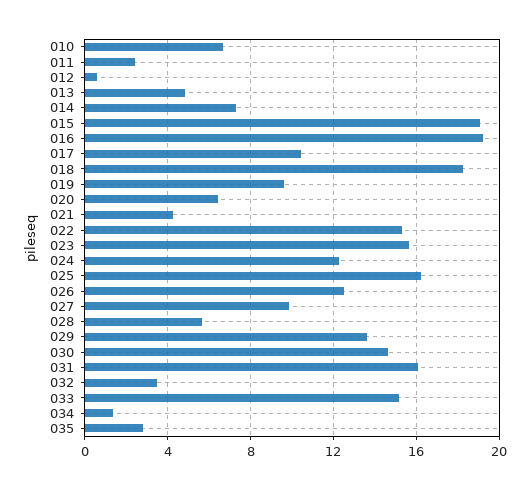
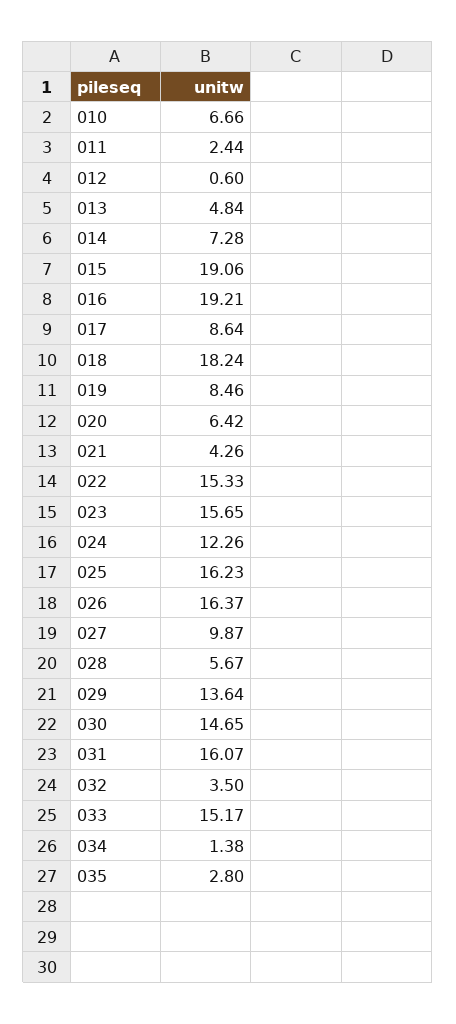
017: 10.5 -> 8.64
019: 9.5 -> 8.46
026: 12.5 -> 16.37

